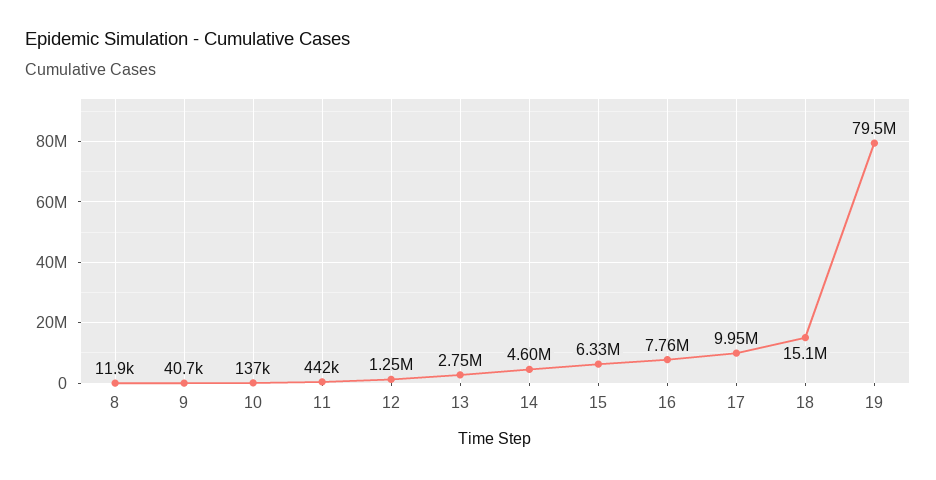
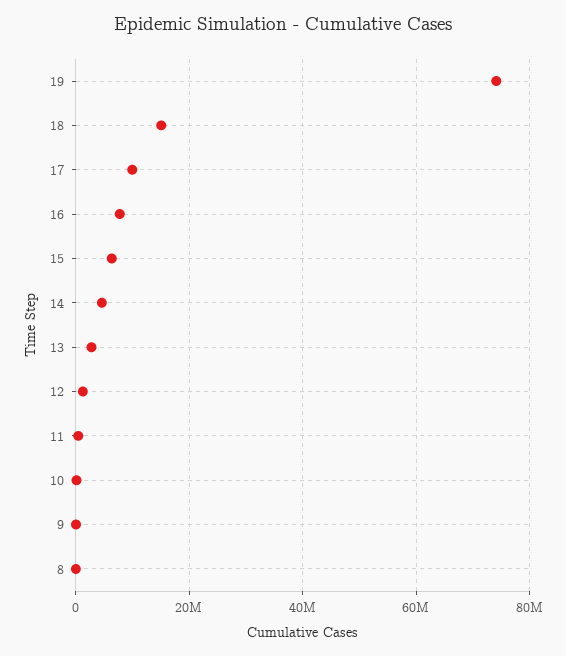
19: 79500000 -> 74000000

